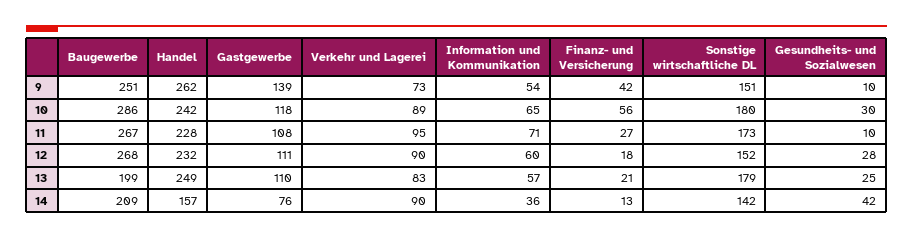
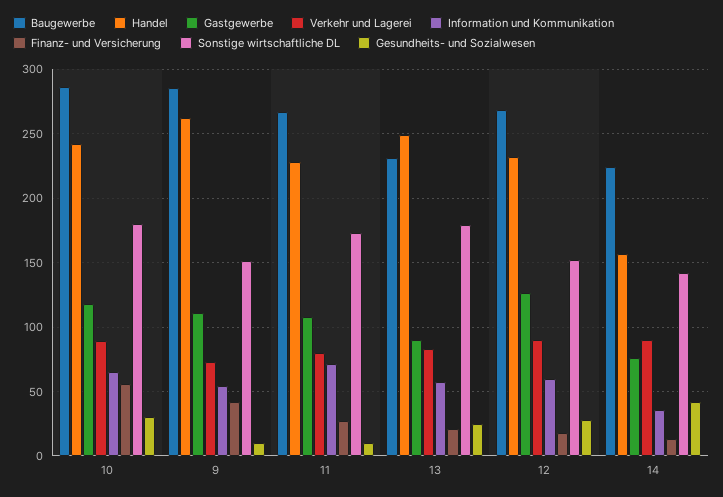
Baugewerbe, 9: 251 -> 285
Gastgewerbe, 9: 139 -> 110
Verkehr und Lagerei, 11: 95 -> 80
Gastgewerbe, 12: 111 -> 125
Baugewerbe, 13: 199 -> 230
Gastgewerbe, 13: 110 -> 90
Baugewerbe, 14: 209 -> 225

